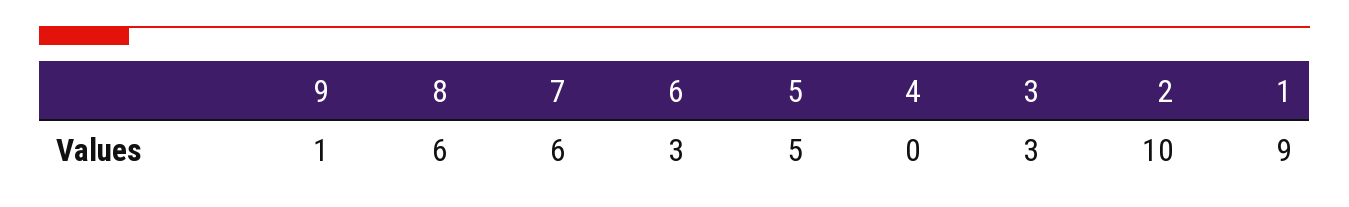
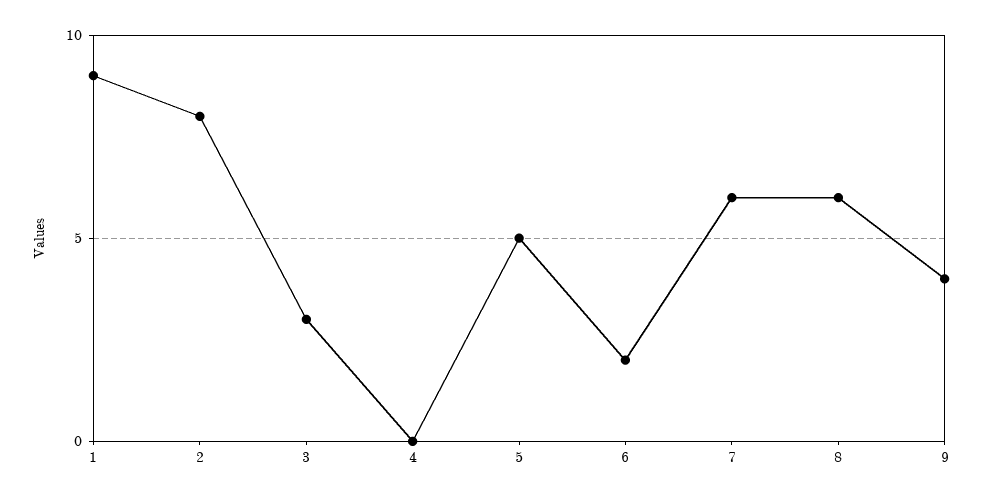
9: 1 -> 4
6: 3 -> 2
2: 10 -> 8

